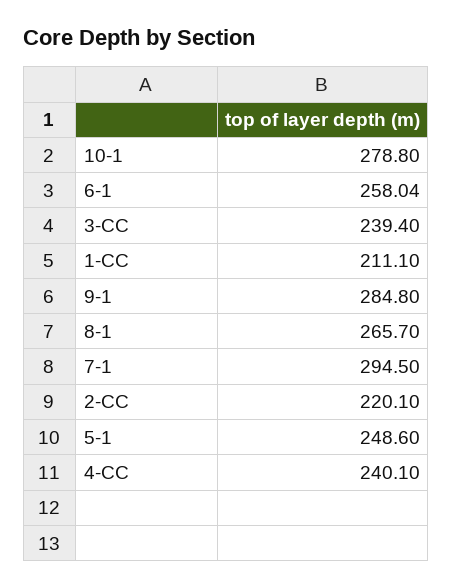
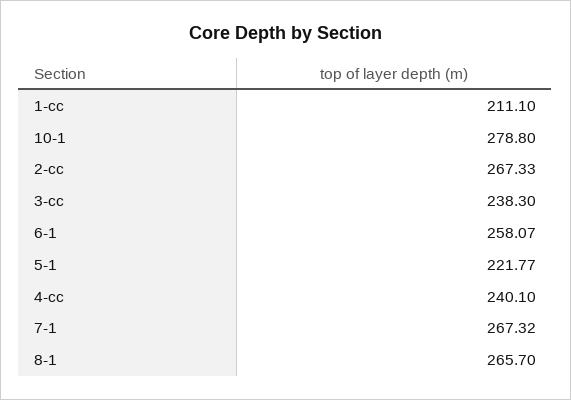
6-1: 258.04 -> 258.07
3-CC: 239.4 -> 238.3
9-1: 284.8 -> none
7-1: 294.5 -> 267.32
2-CC: 220.1 -> 267.33
5-1: 248.6 -> 221.77

